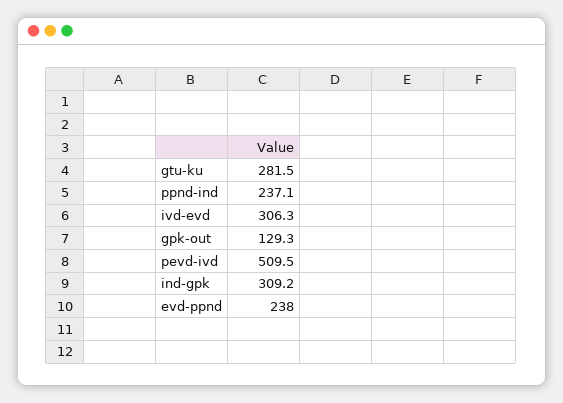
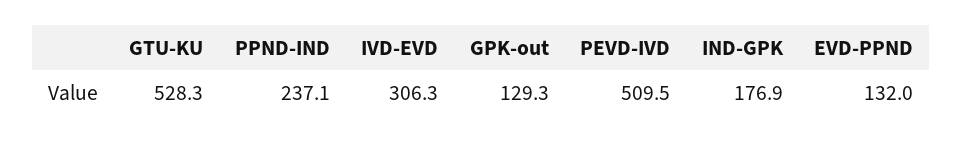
gtu-ku: 281.5 -> 528.3
ind-gpk: 309.2 -> 176.9
evd-ppnd: 238 -> 132

